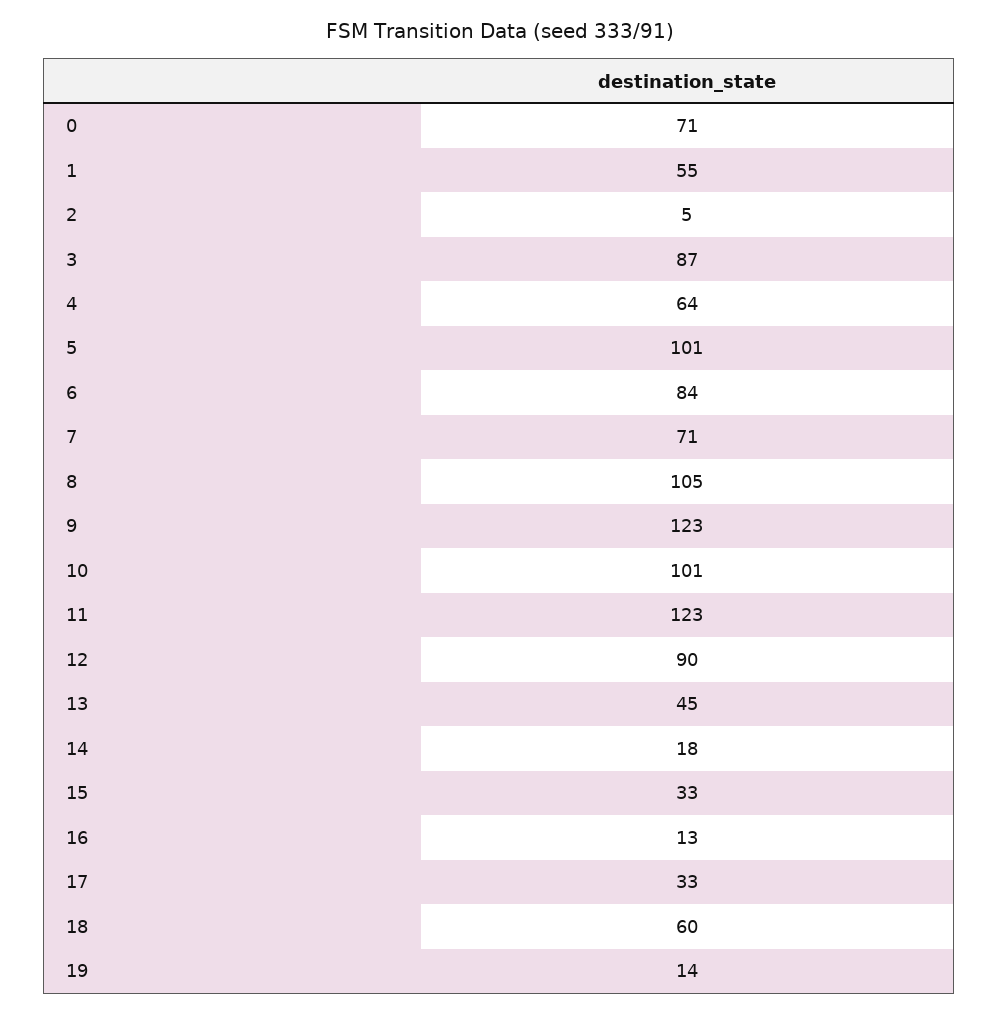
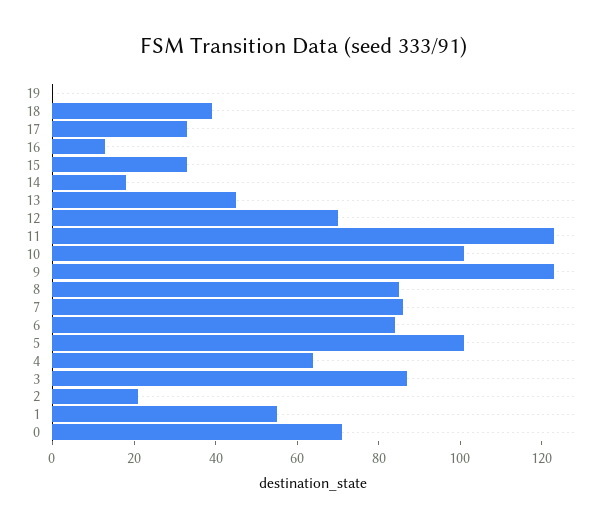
2: 5 -> 20
7: 71 -> 85
8: 105 -> 85
12: 90 -> 70
18: 60 -> 40
19: 14 -> 0

